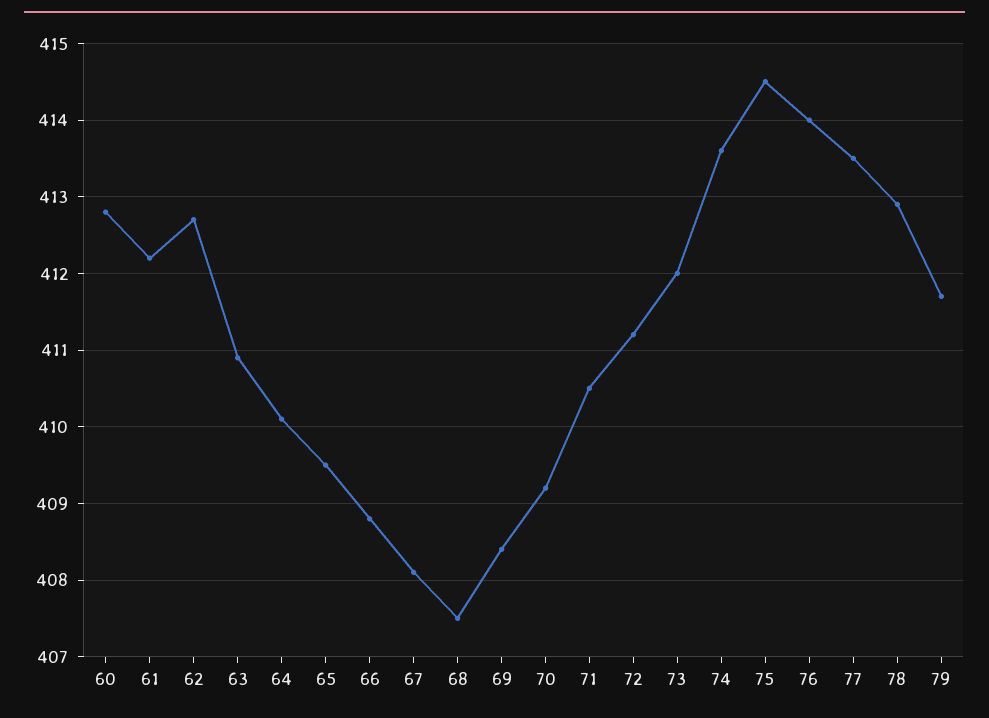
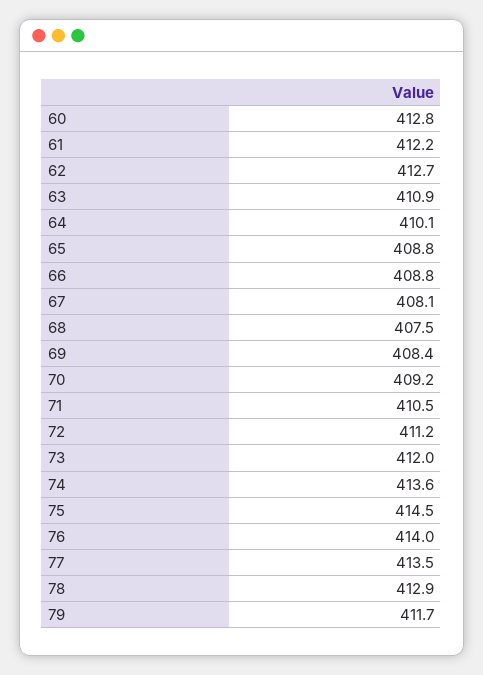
65: 409.5 -> 408.8

